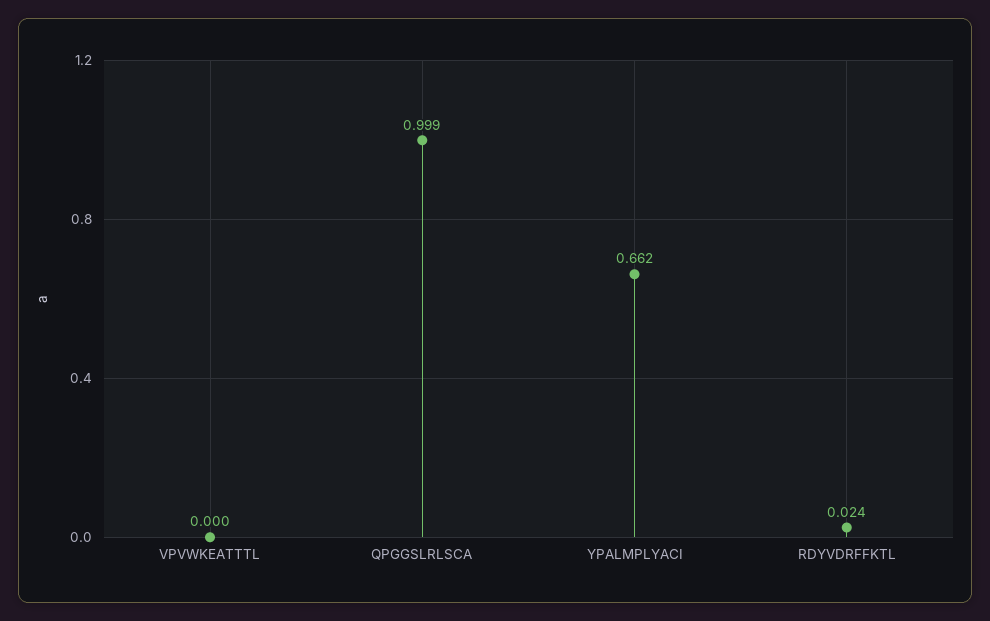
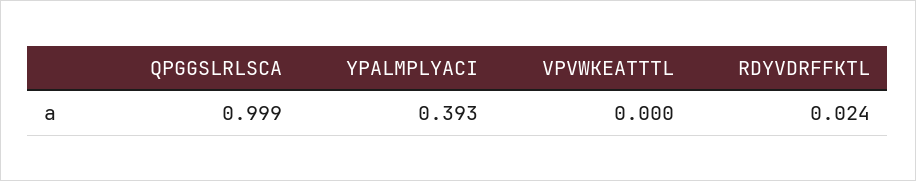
YPALMPLYACI: 0.662 -> 0.393

